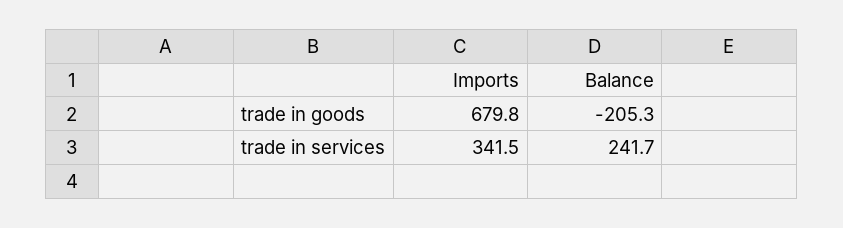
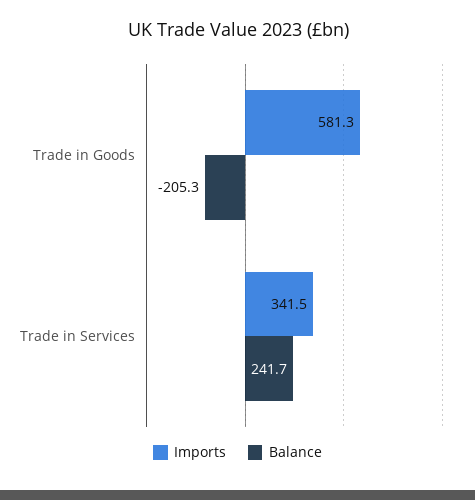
Imports, trade in goods: 679.8 -> 581.3

